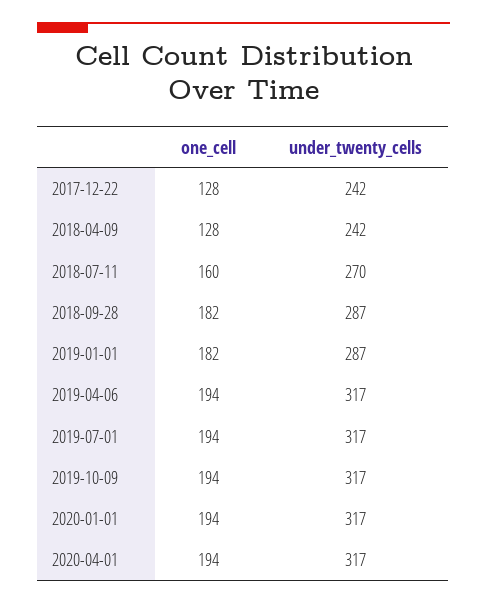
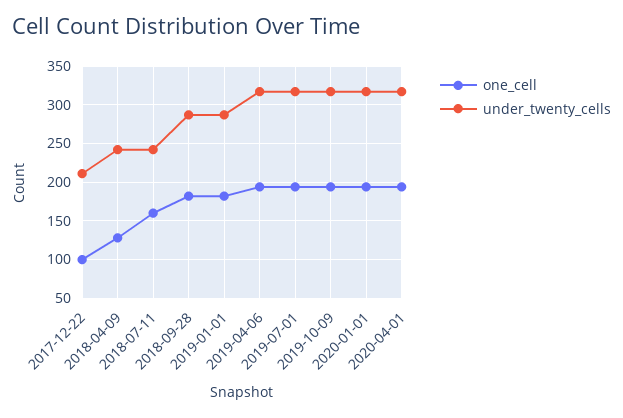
one_cell, 2017-12-22: 128 -> 100
under_twenty_cells, 2017-12-22: 242 -> 210
under_twenty_cells, 2018-07-11: 270 -> 240

